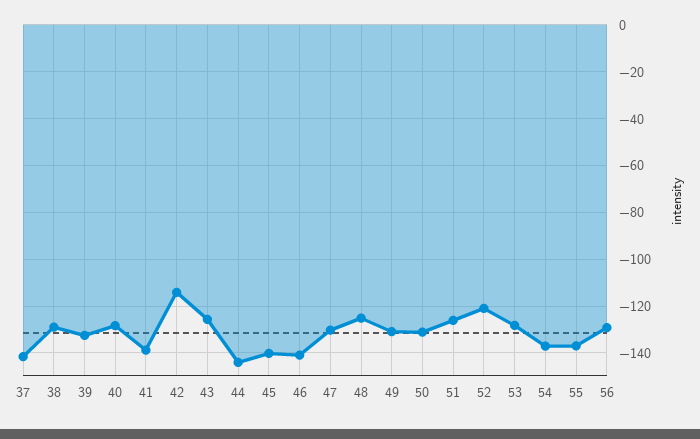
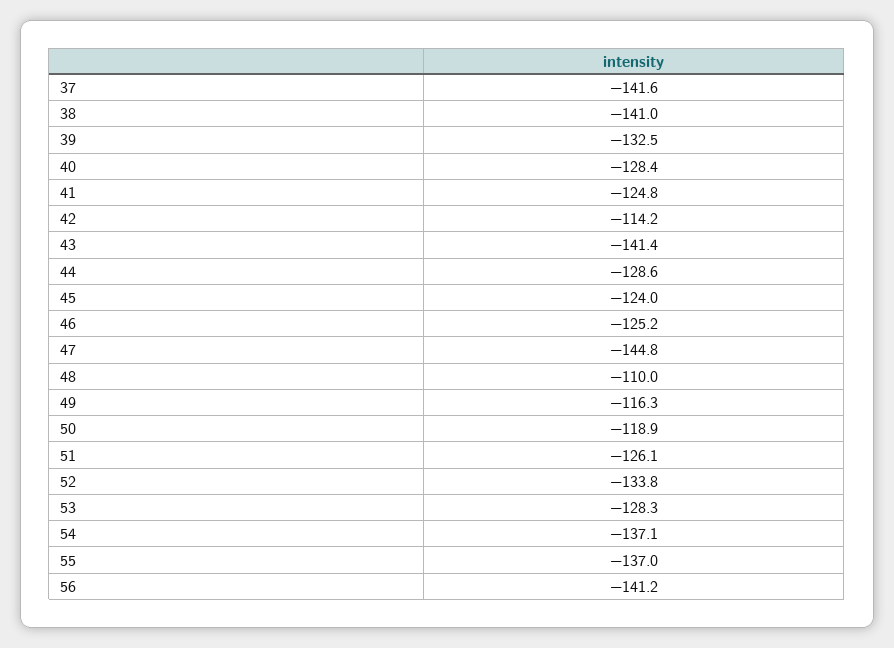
38: -130 -> -141
41: -140 -> -124.8
43: -125 -> -141.4
44: -145 -> -128.6
45: -140 -> -124
46: -140 -> -125.2
47: -130 -> -144.8
48: -125 -> -110
49: -130 -> -116.3
50: -130 -> -118.9
52: -120 -> -133.8
56: -130 -> -141.2

